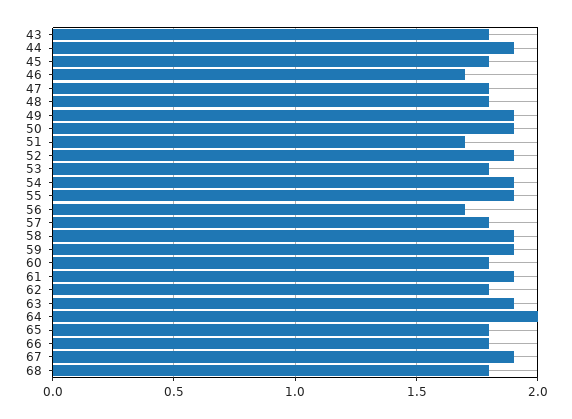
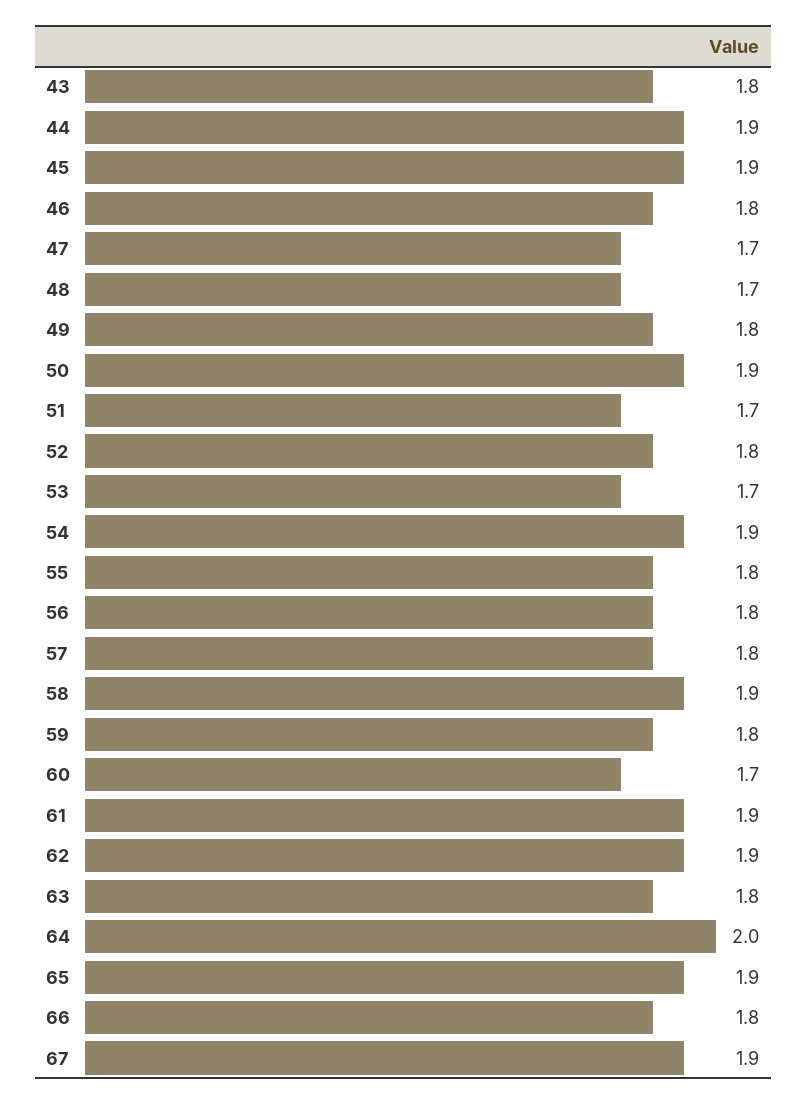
45: 1.8 -> 1.9
46: 1.7 -> 1.8
47: 1.8 -> 1.7
48: 1.8 -> 1.7
49: 1.9 -> 1.8
52: 1.9 -> 1.8
53: 1.8 -> 1.7
55: 1.9 -> 1.8
56: 1.7 -> 1.8
59: 1.9 -> 1.8
60: 1.8 -> 1.7
62: 1.8 -> 1.9
63: 1.9 -> 1.8
65: 1.8 -> 1.9
68: 1.8 -> none

